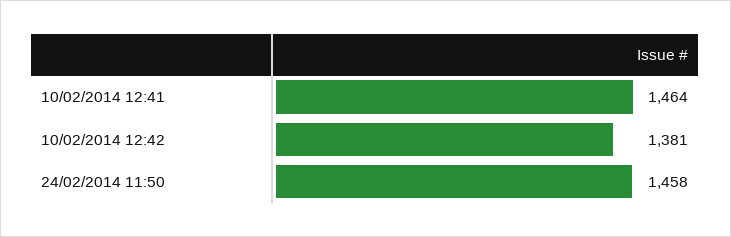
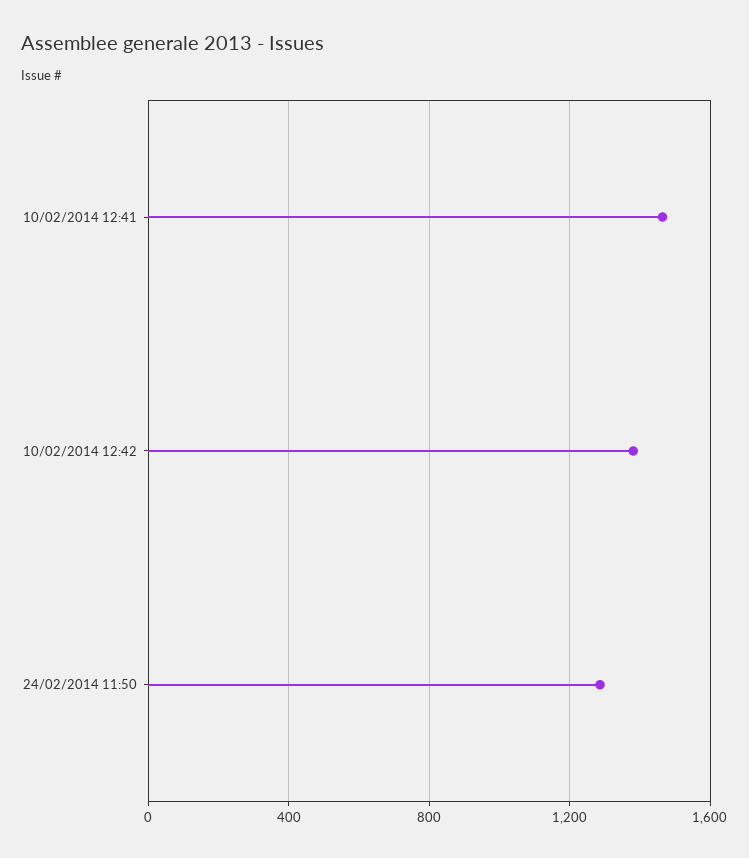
24/02/2014 11:50: 1458 -> 1300

